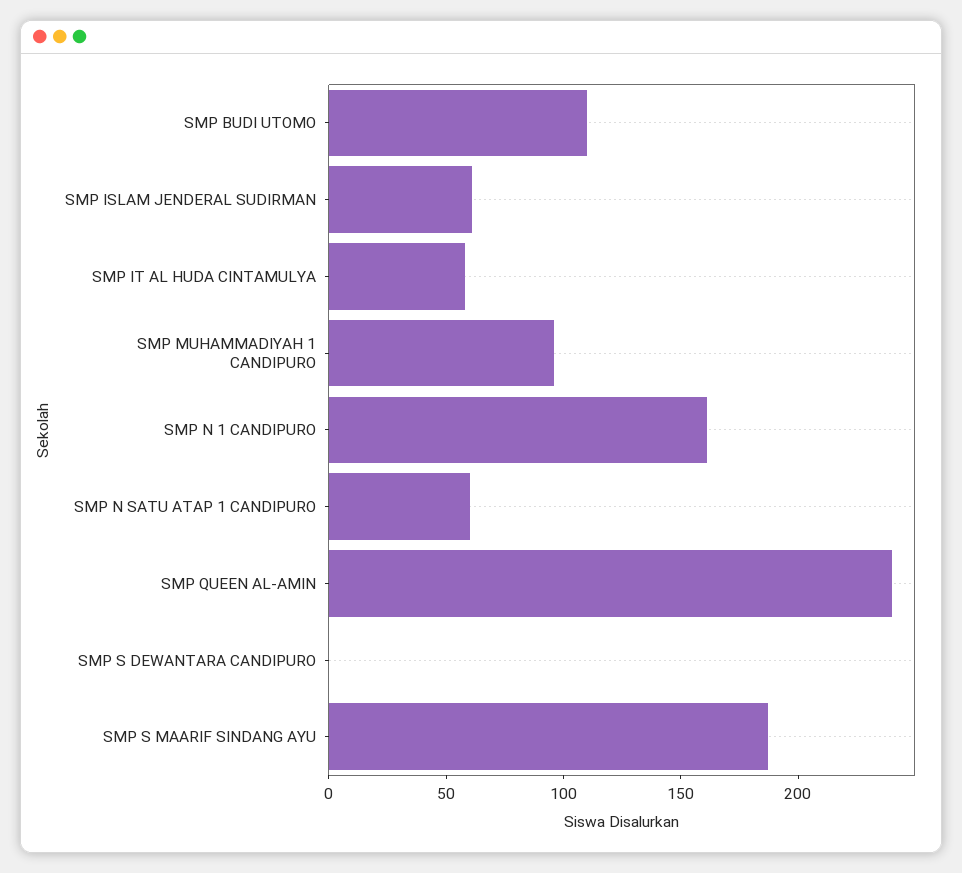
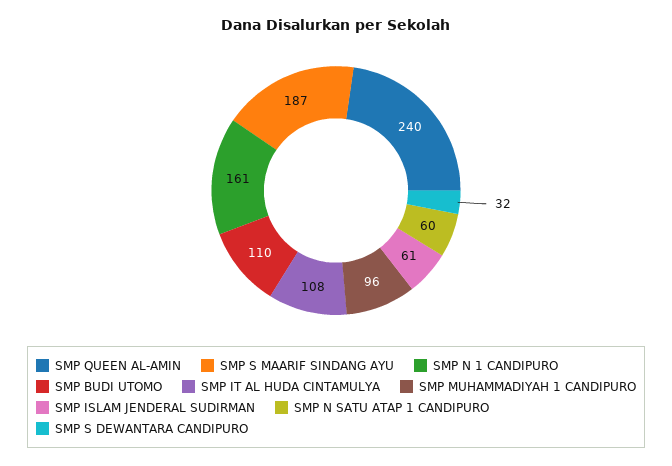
SMP IT AL HUDA CINTAMULYA: 60 -> 108
SMP S DEWANTARA CANDIPURO: 0 -> 32

